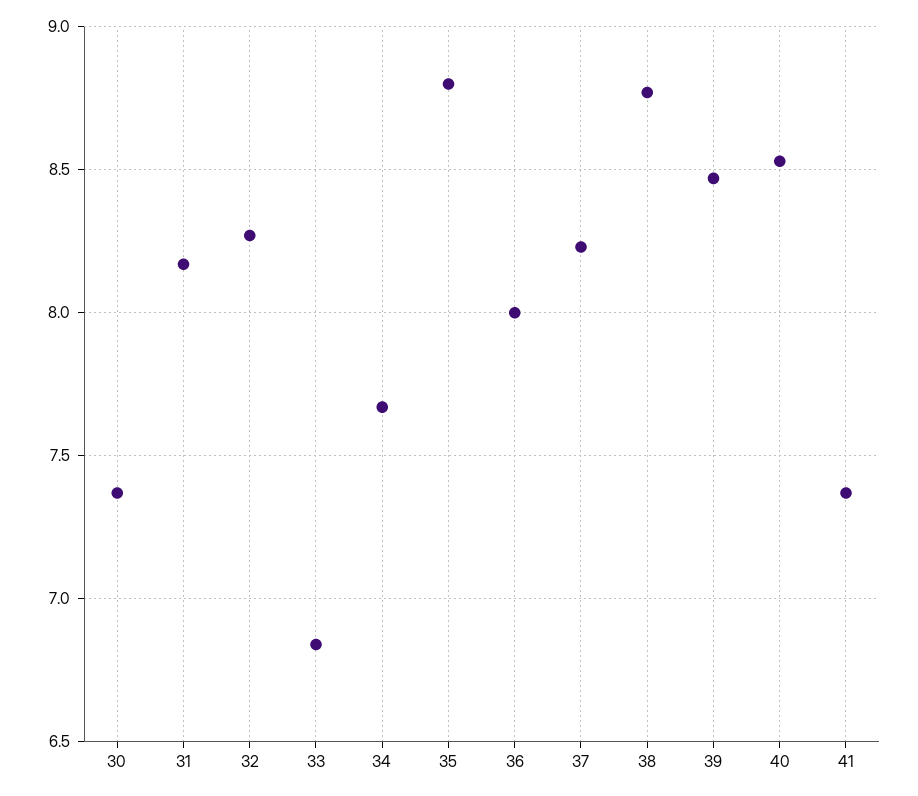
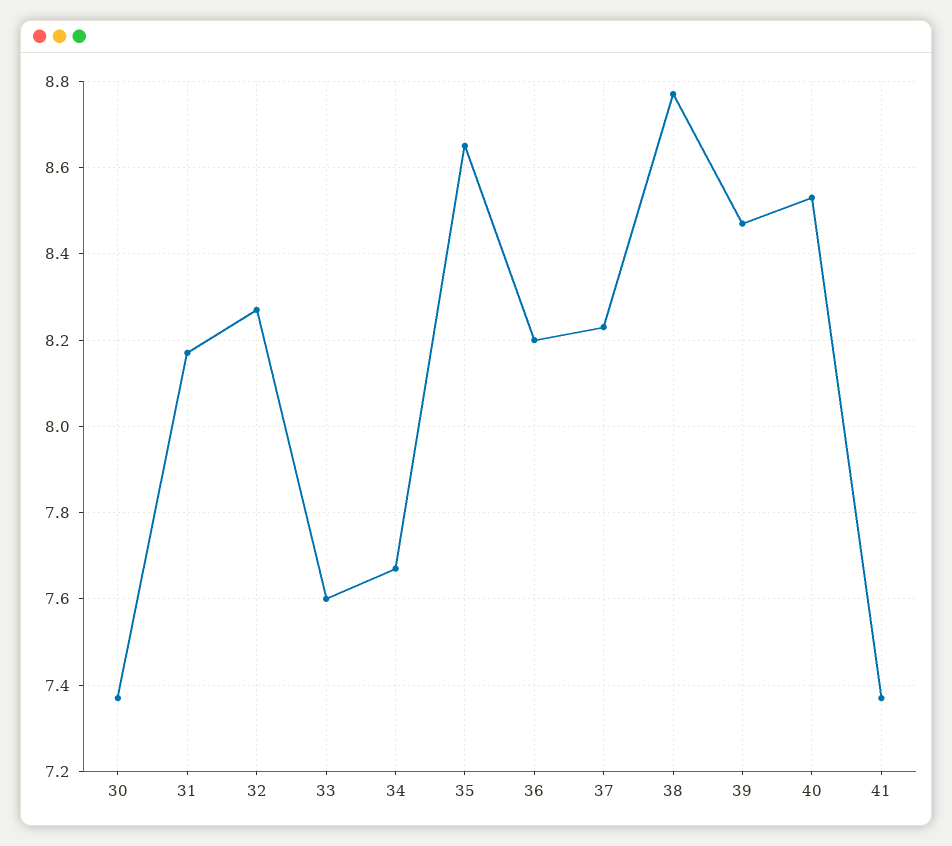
33: 6.85 -> 7.6
35: 8.8 -> 8.65
36: 8 -> 8.2

